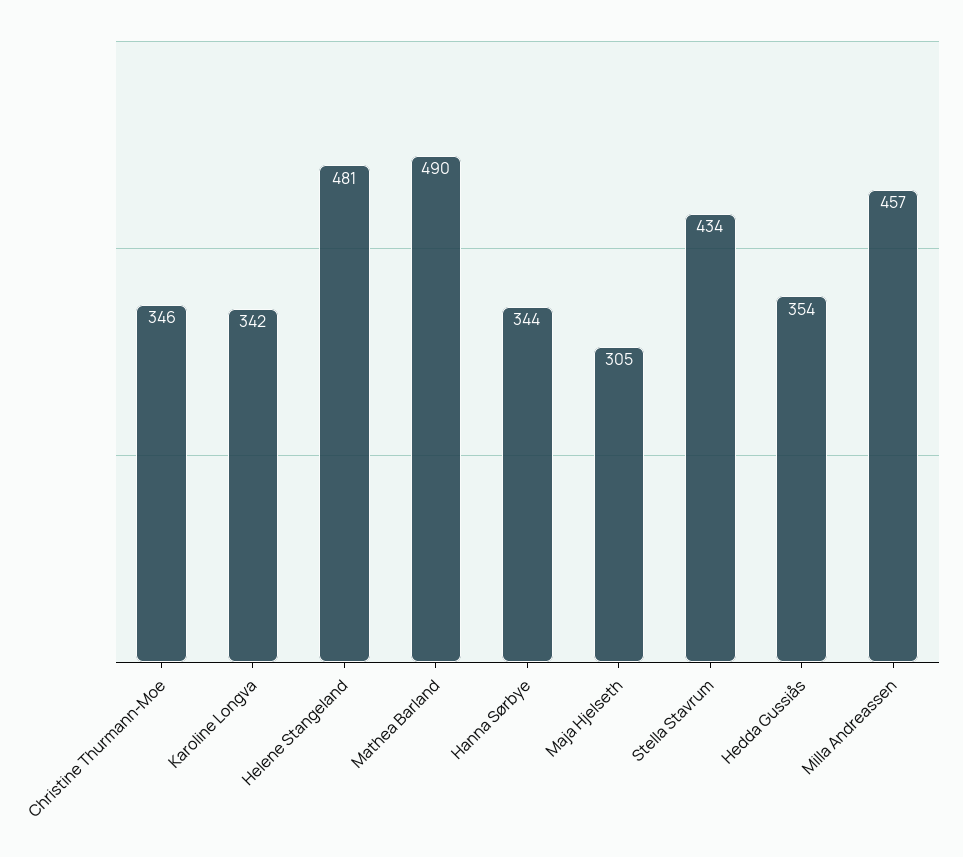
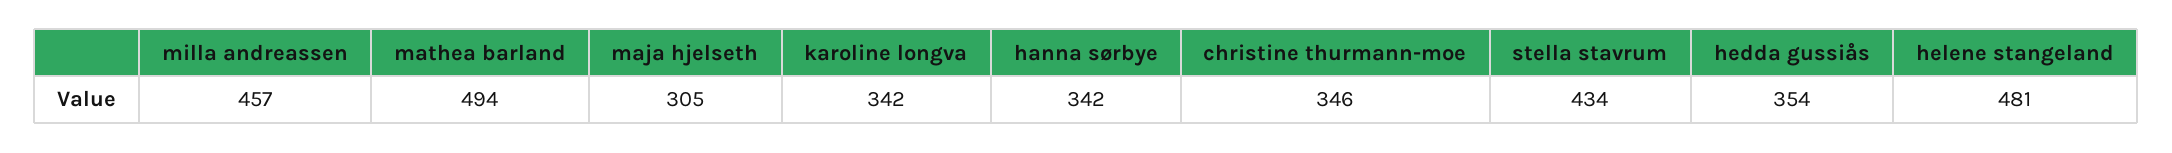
Mathea Barland: 490 -> 494
Hanna Sørbye: 344 -> 342

